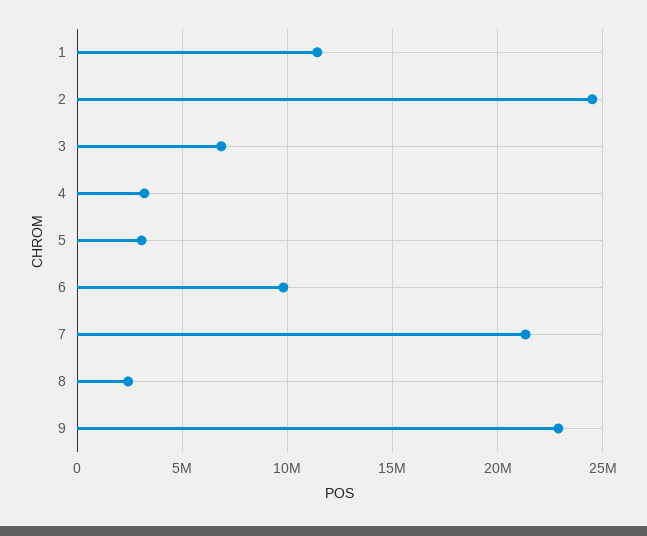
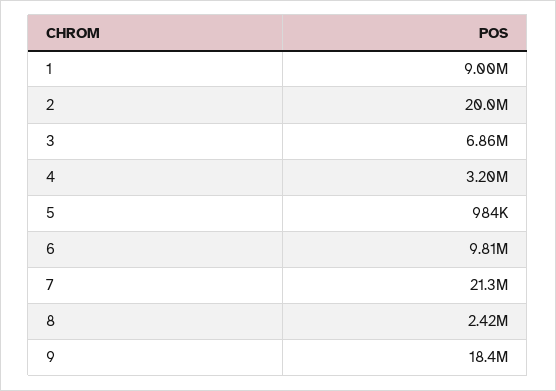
1: 11500000 -> 9000000
2: 24500000 -> 20000000
5: 3000000 -> 984000
9: 23000000 -> 18400000

